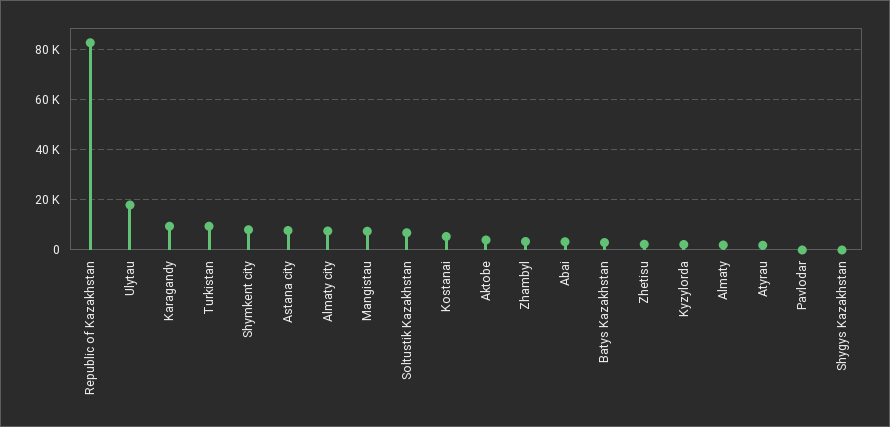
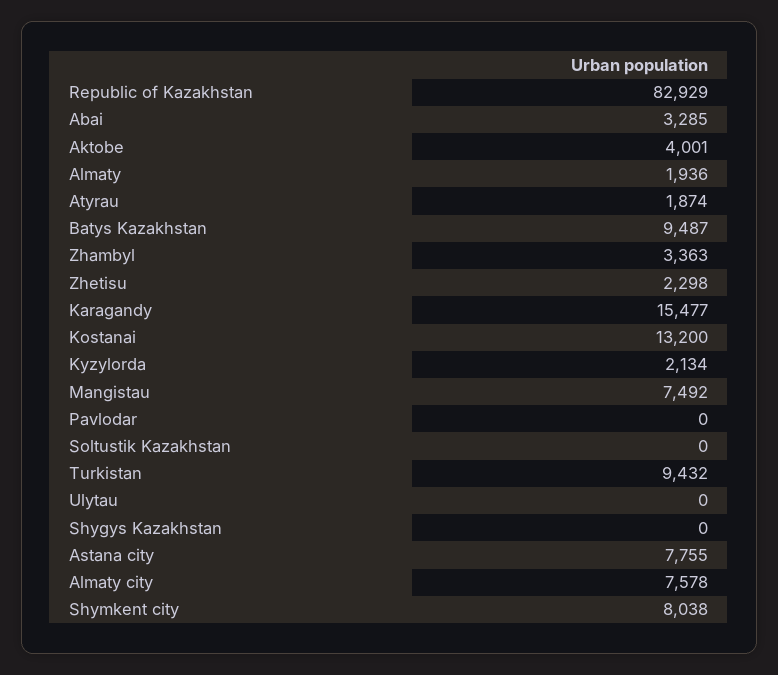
Ulytau: 17500 -> 0
Karagandy: 10000 -> 15477
Soltustik Kazakhstan: 7500 -> 0
Kostanai: 5000 -> 13200
Batys Kazakhstan: 2500 -> 9487

